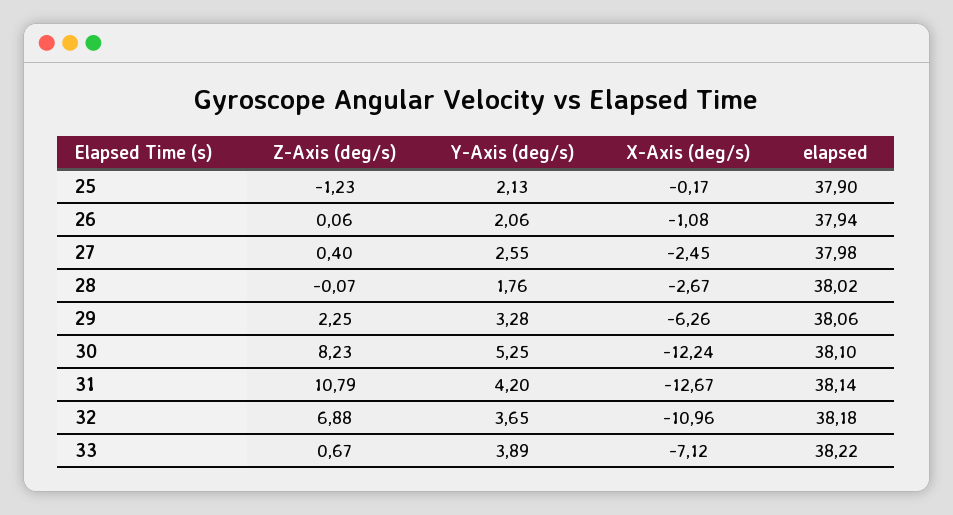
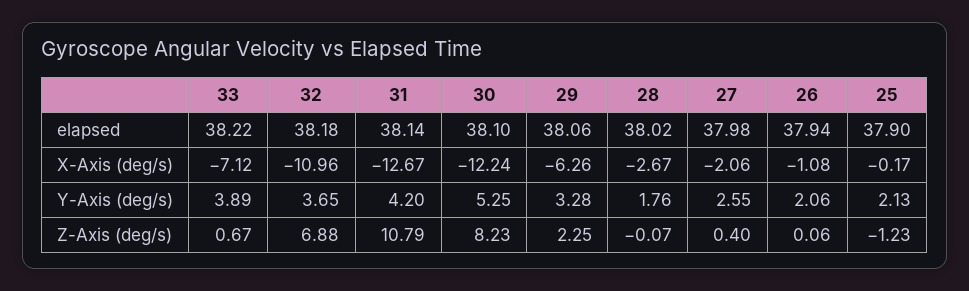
X-Axis (deg/s), 27: -2.45 -> -2.06

